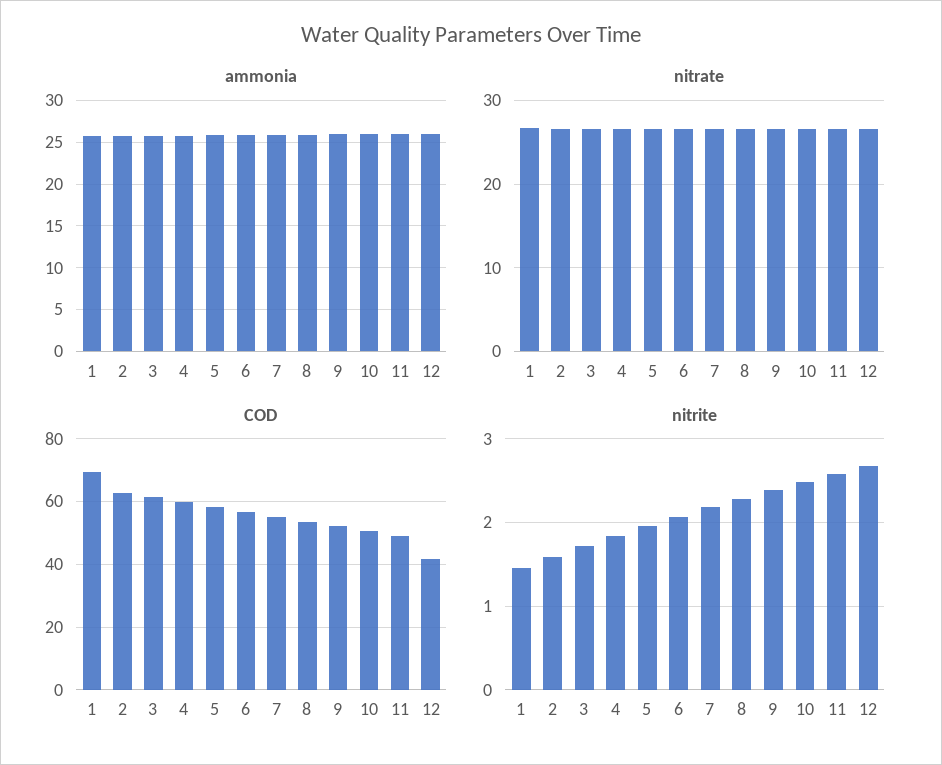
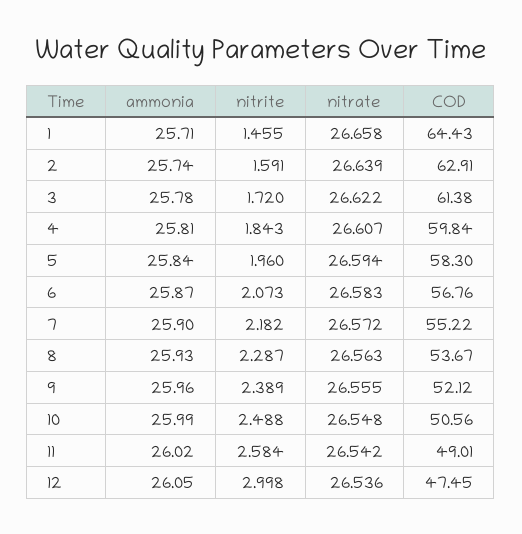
COD, 1: 70 -> 64.43
COD, 12: 42 -> 47.45
nitrite, 12: 2.7 -> 2.998

